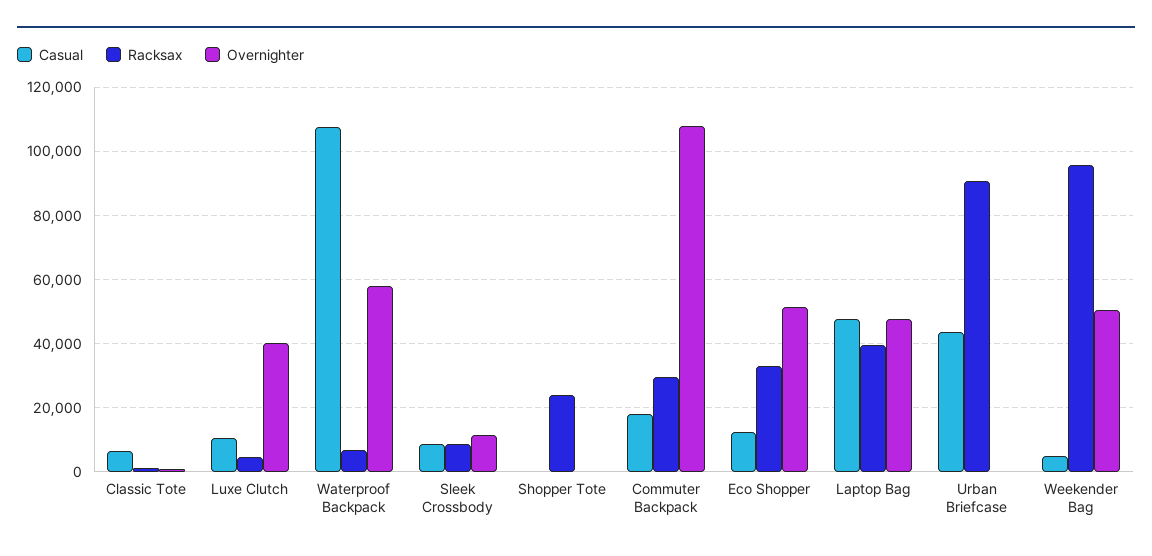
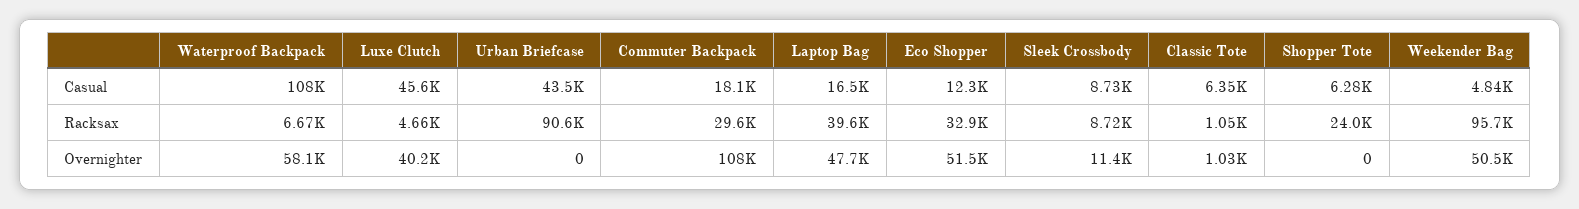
Casual, Luxe Clutch: 10000 -> 45600
Casual, Shopper Tote: 0 -> 6280
Casual, Laptop Bag: 48000 -> 16500

